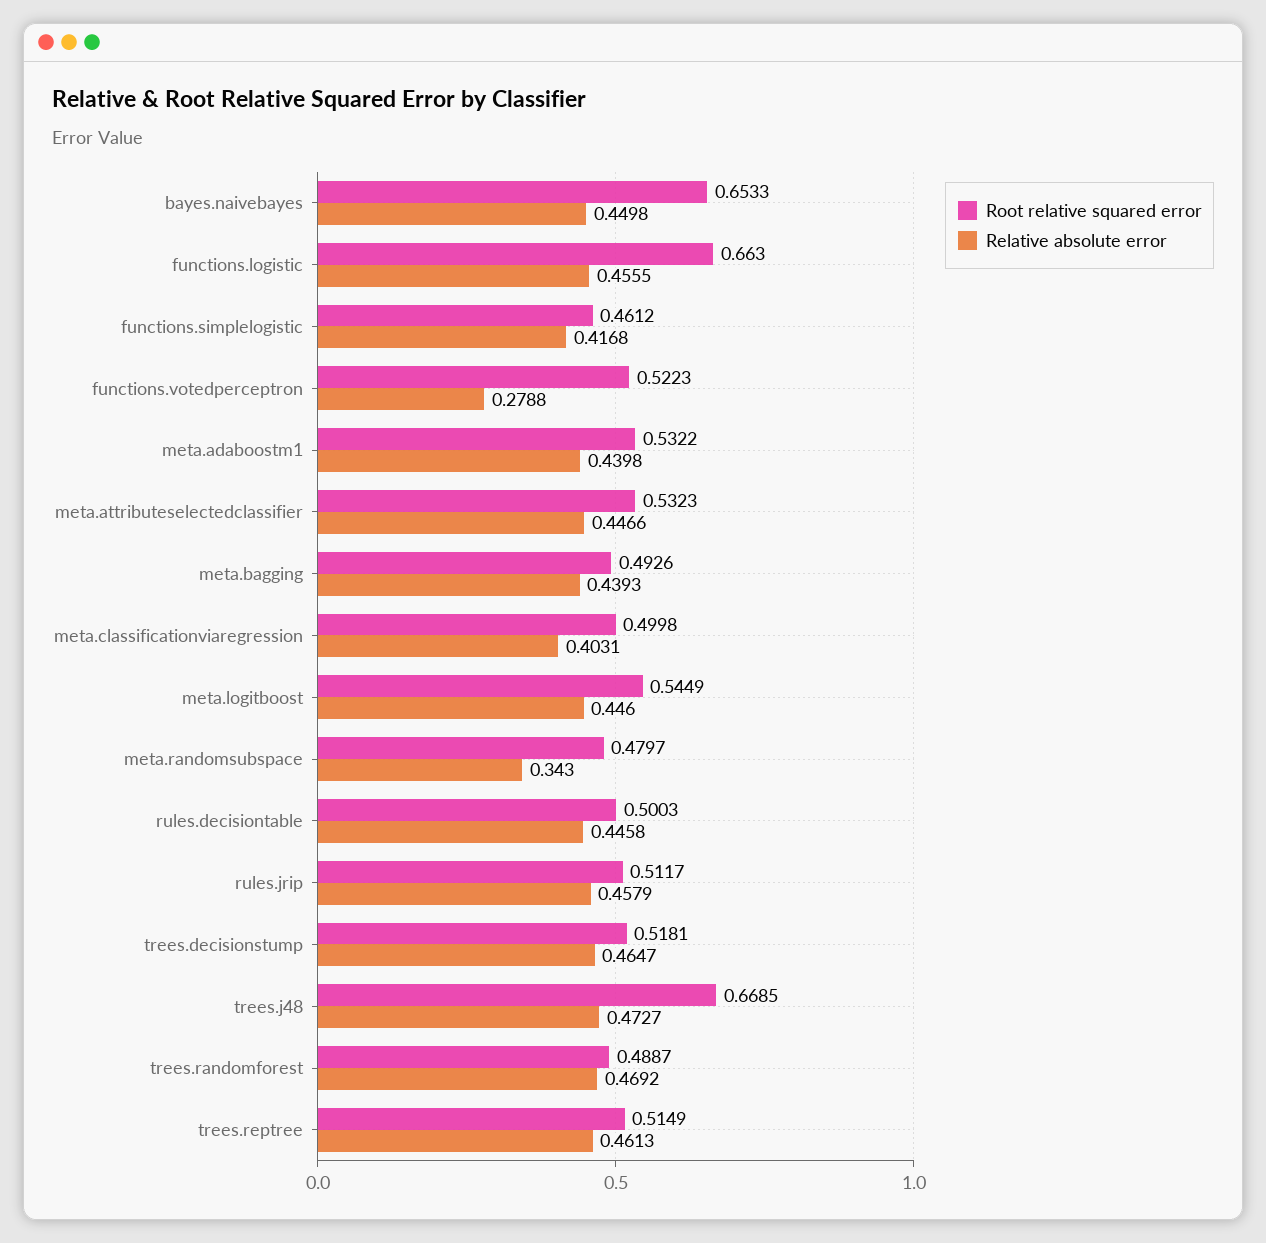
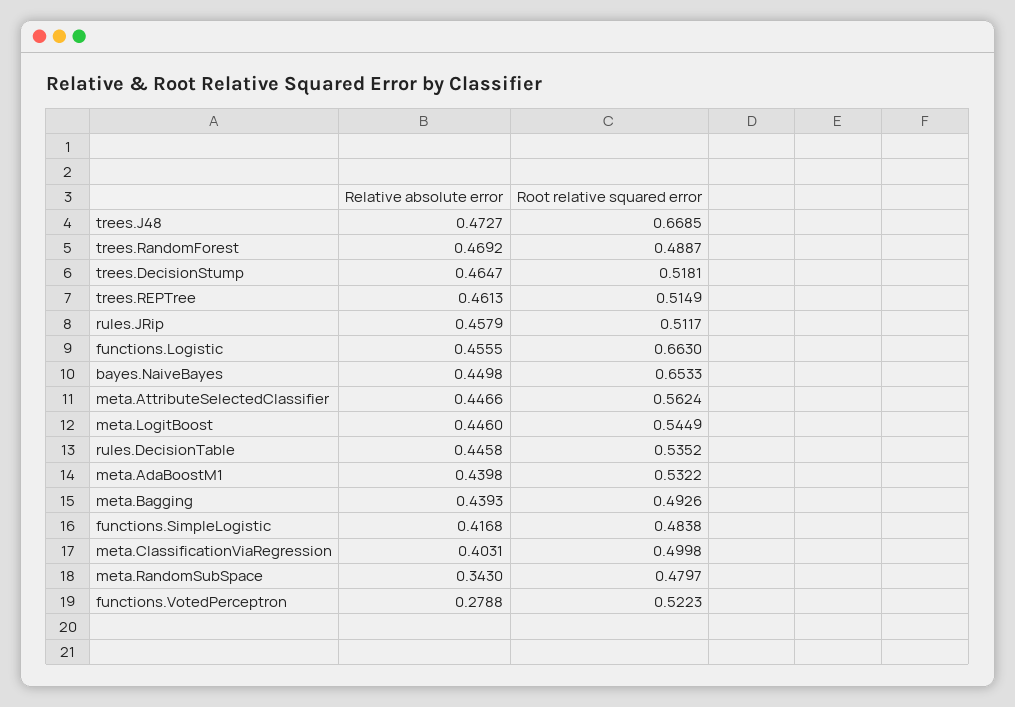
Root relative squared error, functions.simplelogistic: 0.4612 -> 0.4838
Root relative squared error, meta.attributeselectedclassifier: 0.5323 -> 0.5624
Root relative squared error, rules.decisiontable: 0.5003 -> 0.5352

